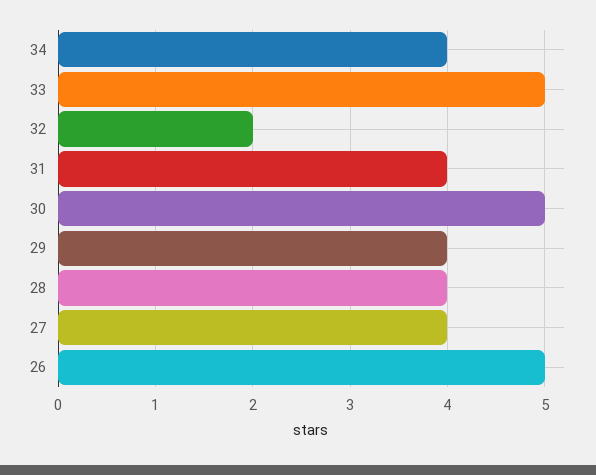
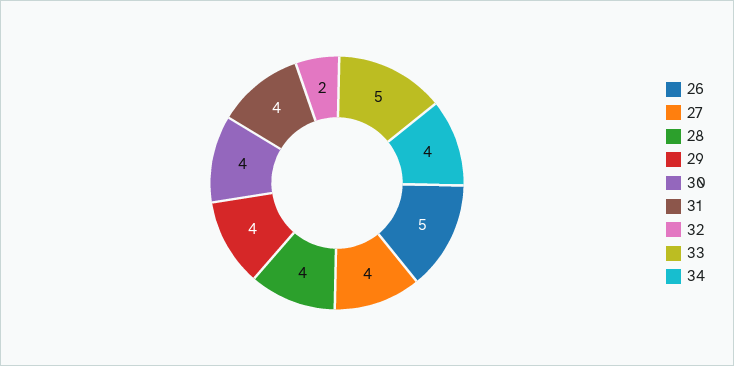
30: 5 -> 4

